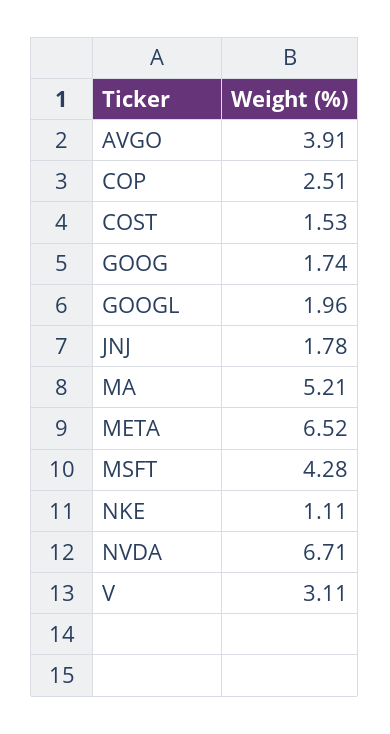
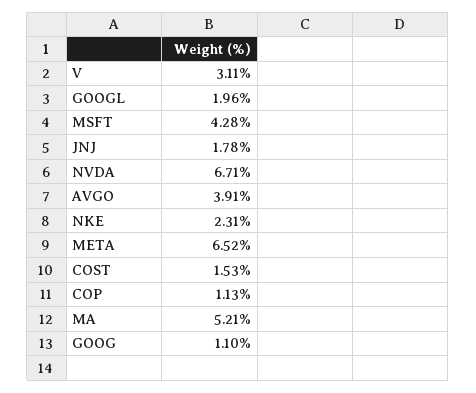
COP: 2.51 -> 1.13
GOOG: 1.74 -> 1.1
NKE: 1.11 -> 2.31

